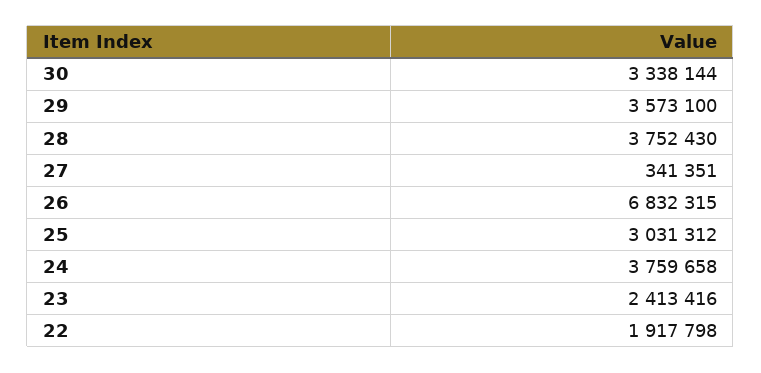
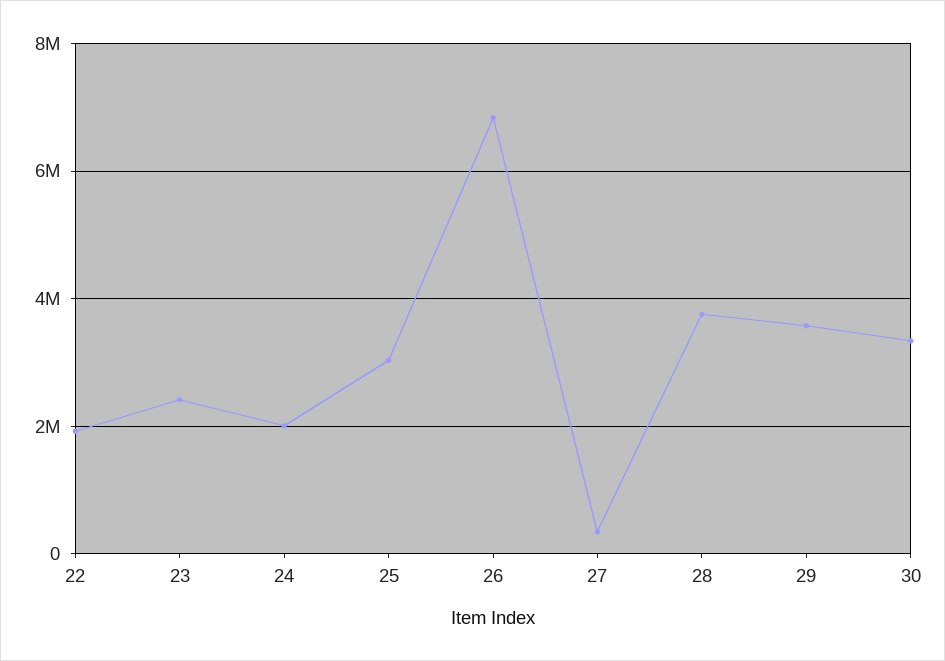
24: 3759658 -> 2000000

